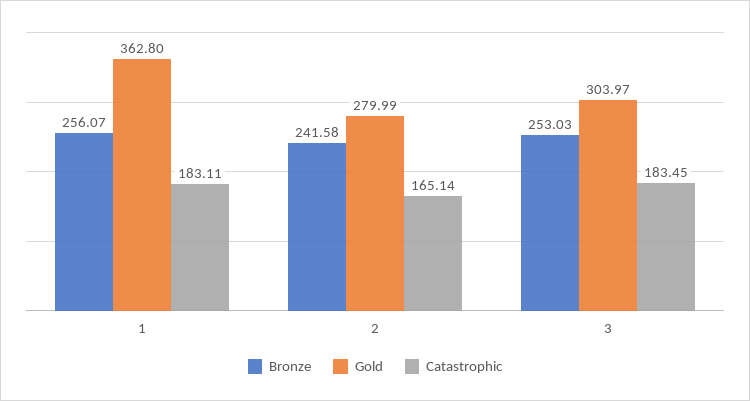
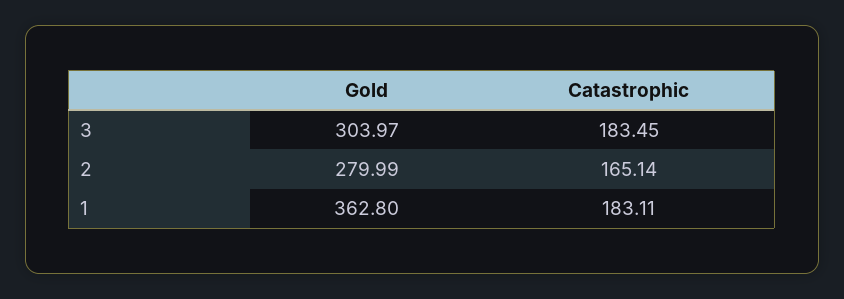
Bronze, 1: 256.07 -> none
Bronze, 2: 241.58 -> none
Bronze, 3: 253.03 -> none

